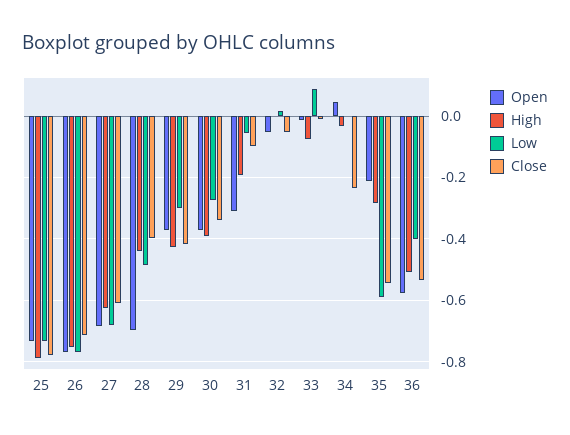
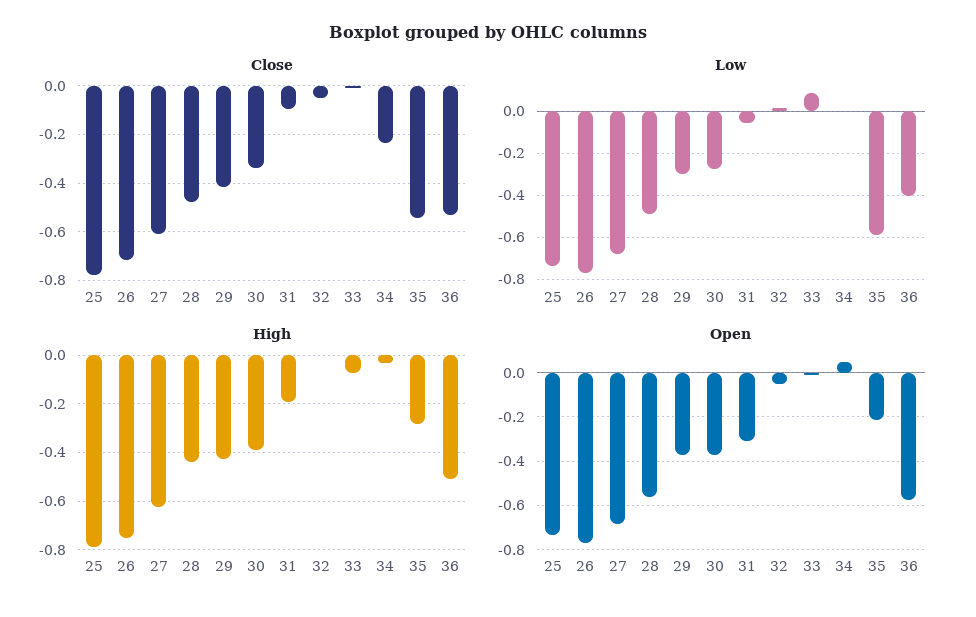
Open, 28: -0.7 -> -0.55
Close, 28: -0.4 -> -0.475

